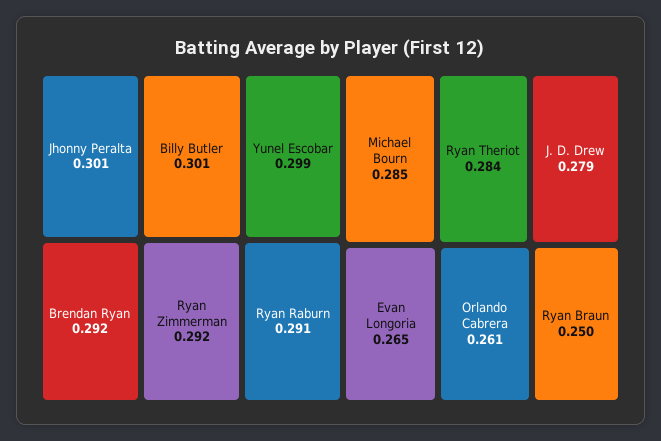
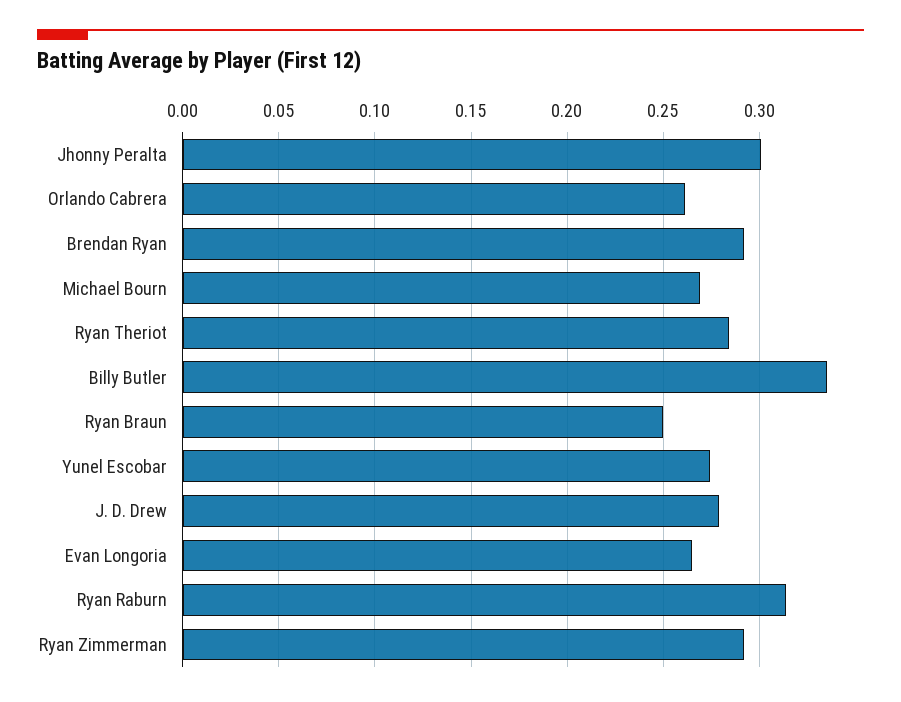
Billy Butler: 0.301 -> 0.335
Yunel Escobar: 0.299 -> 0.275
Ryan Raburn: 0.291 -> 0.315
Michael Bourn: 0.285 -> 0.27

